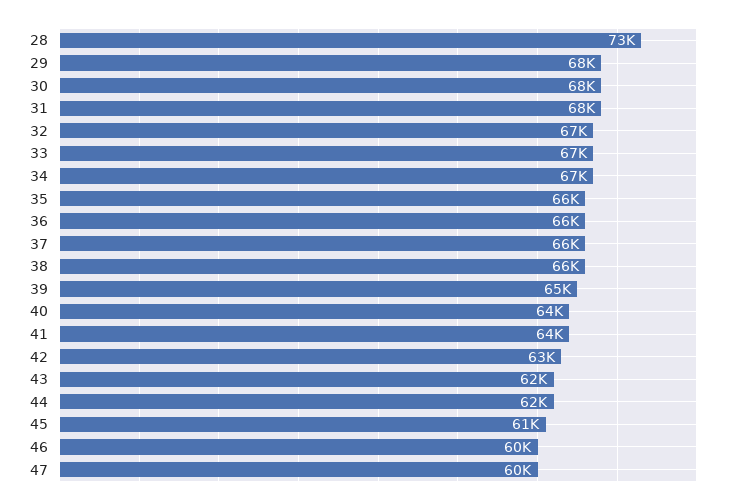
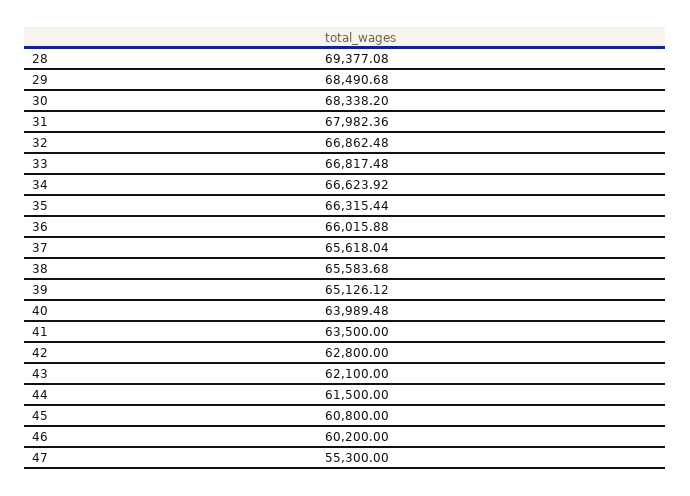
28: 73000 -> 69377.08
47: 60000 -> 55300

